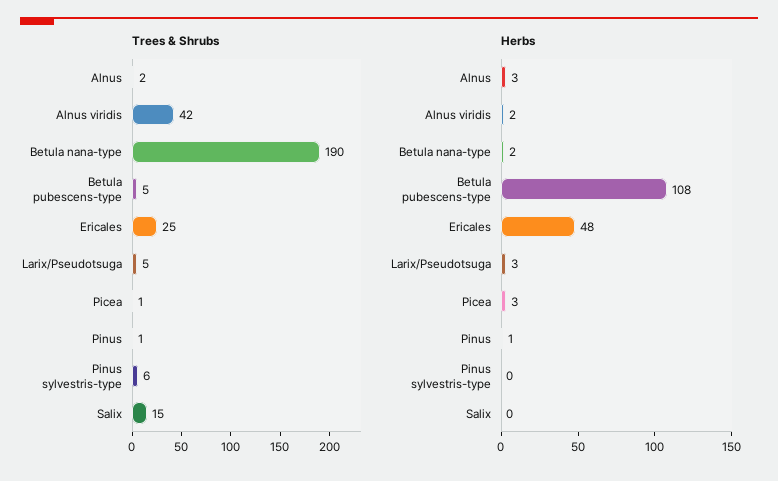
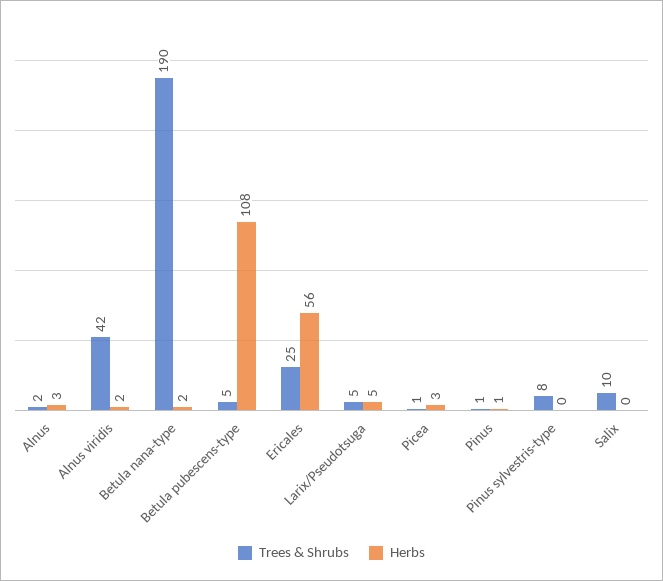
Trees & Shrubs, Pinus sylvestris-type: 6 -> 8
Trees & Shrubs, Salix: 15 -> 10
Herbs, Ericales: 48 -> 56
Herbs, Larix/Pseudotsuga: 3 -> 5

